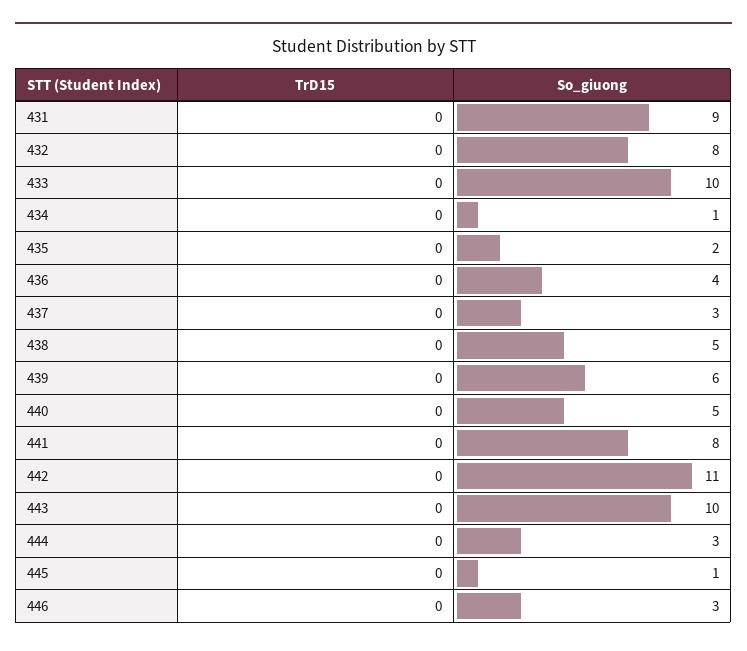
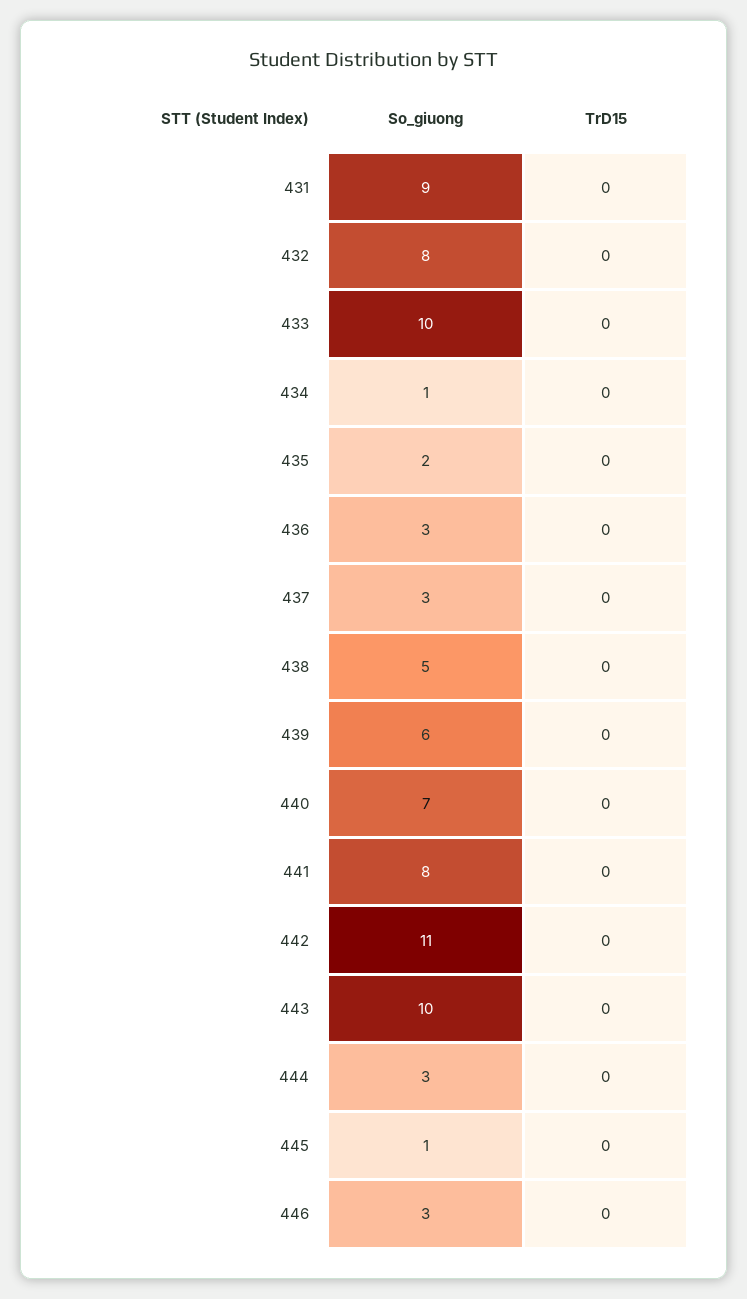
So_giuong, 436: 4 -> 3
So_giuong, 440: 5 -> 7

